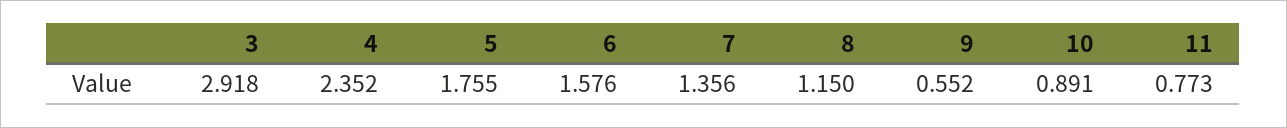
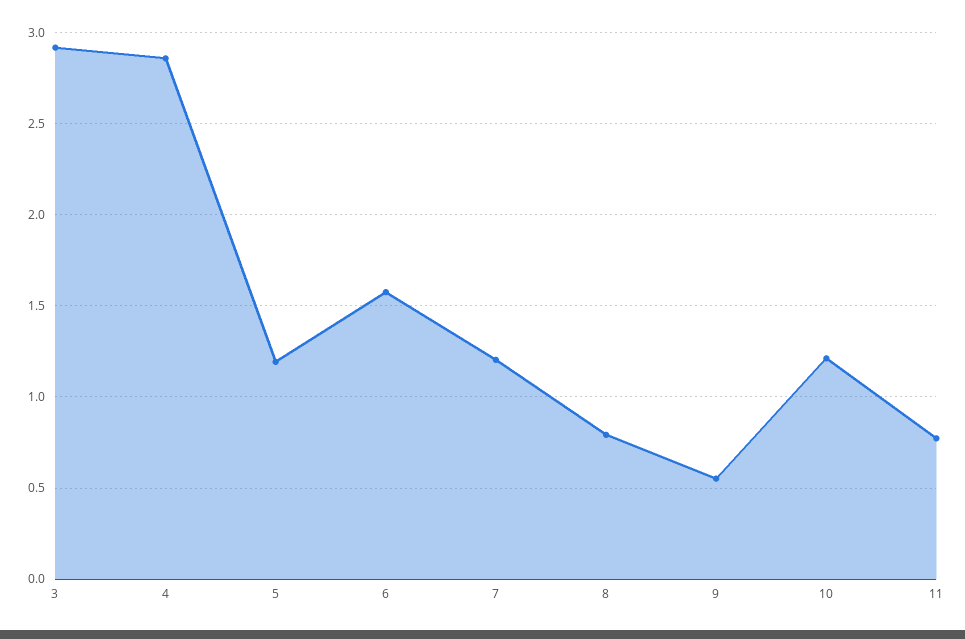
4: 2.352 -> 2.85
5: 1.755 -> 1.2
7: 1.356 -> 1.2
8: 1.15 -> 0.8
10: 0.891 -> 1.2

